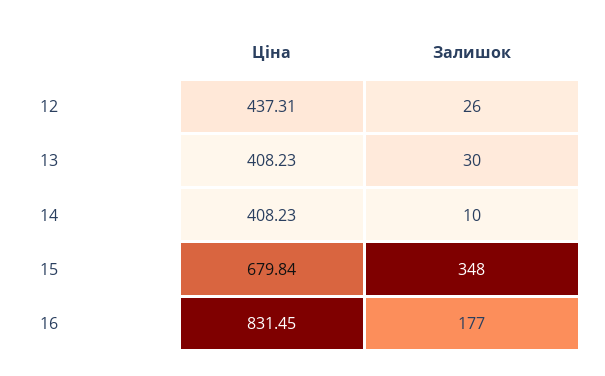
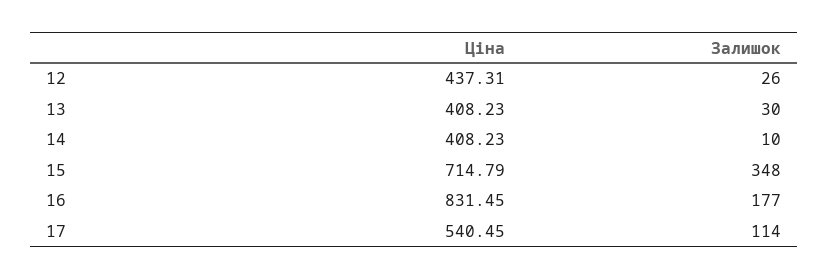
Ціна, 15: 679.84 -> 714.79
Ціна, 17: none -> 540.45
Залишок, 17: none -> 114

